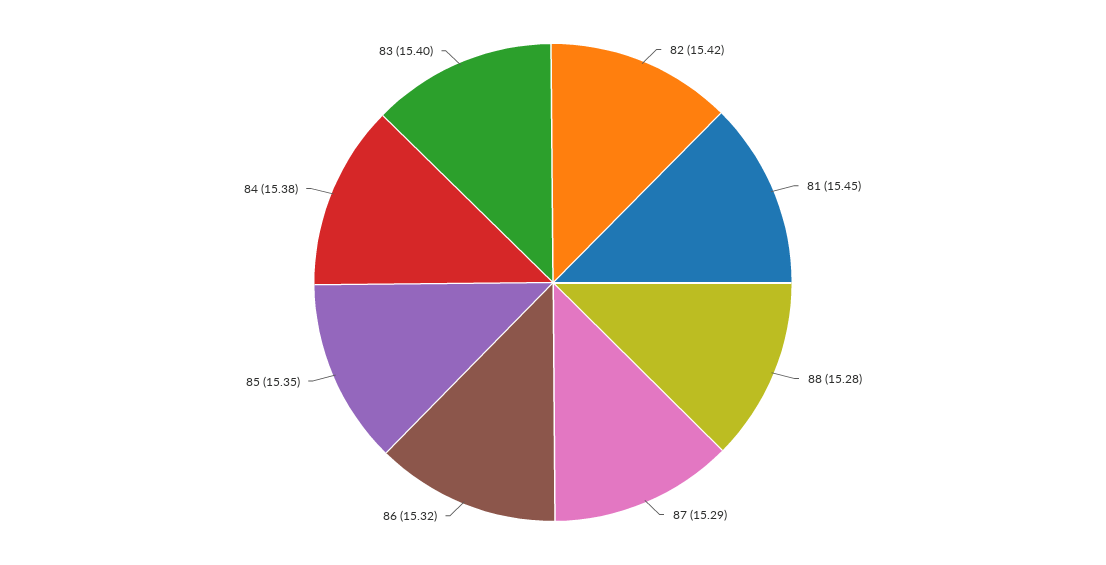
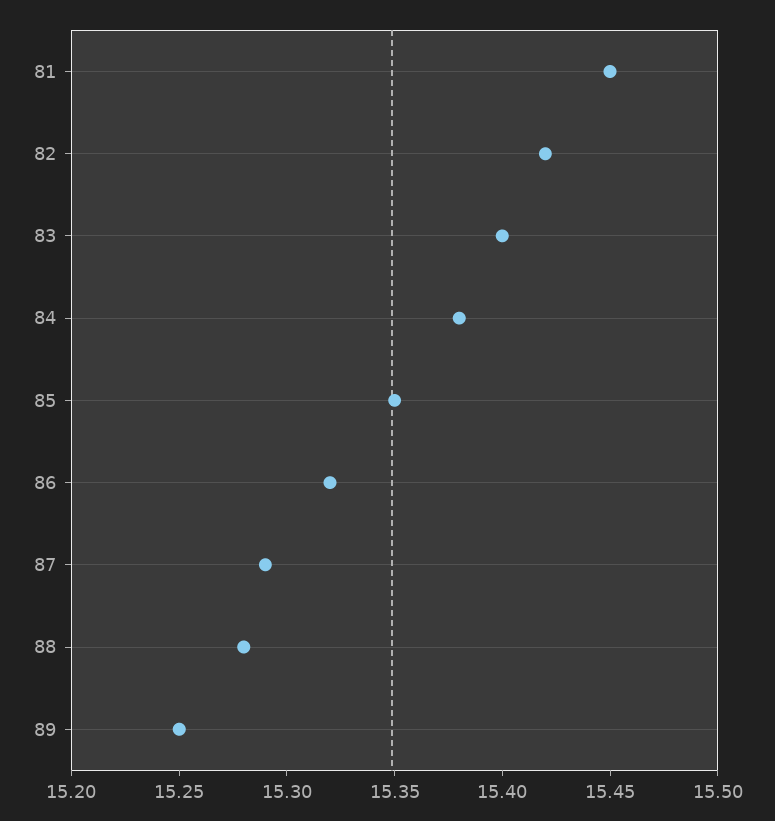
89: none -> 15.25

